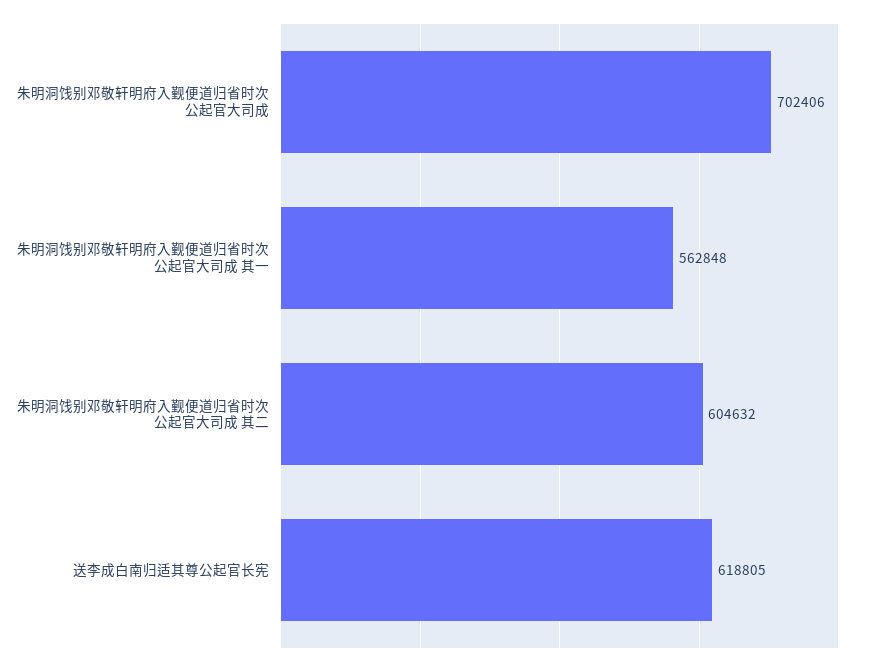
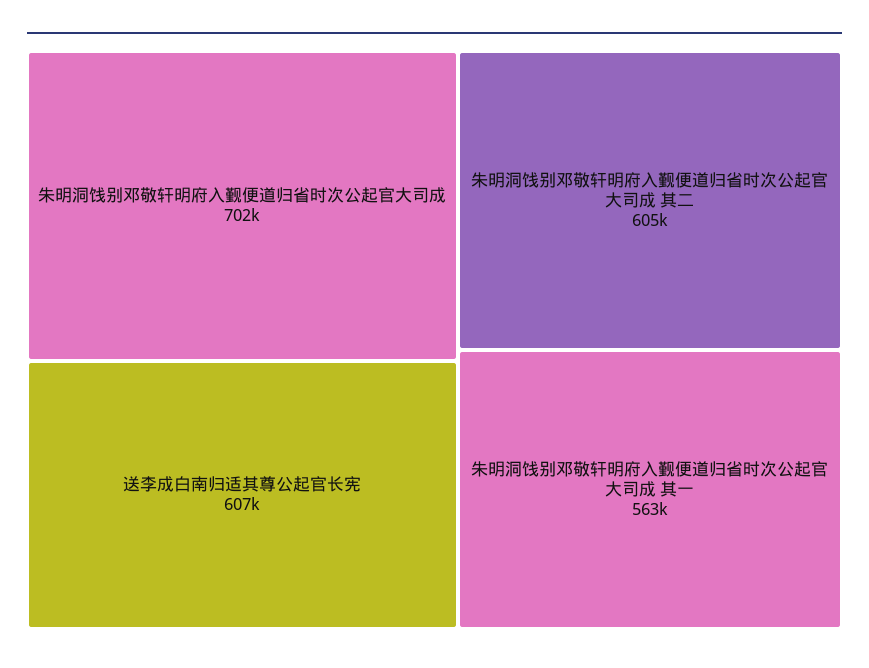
送李成白南归适其尊公起官长宪: 618805 -> 607000

